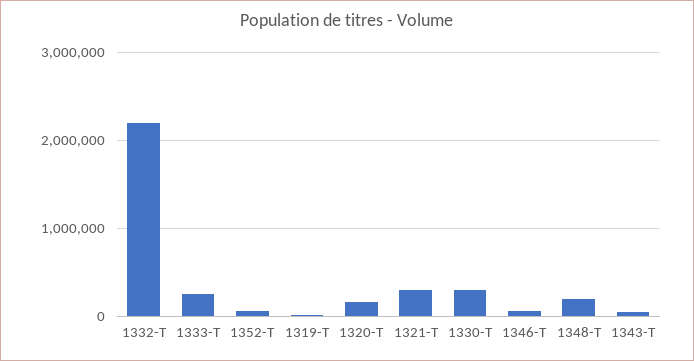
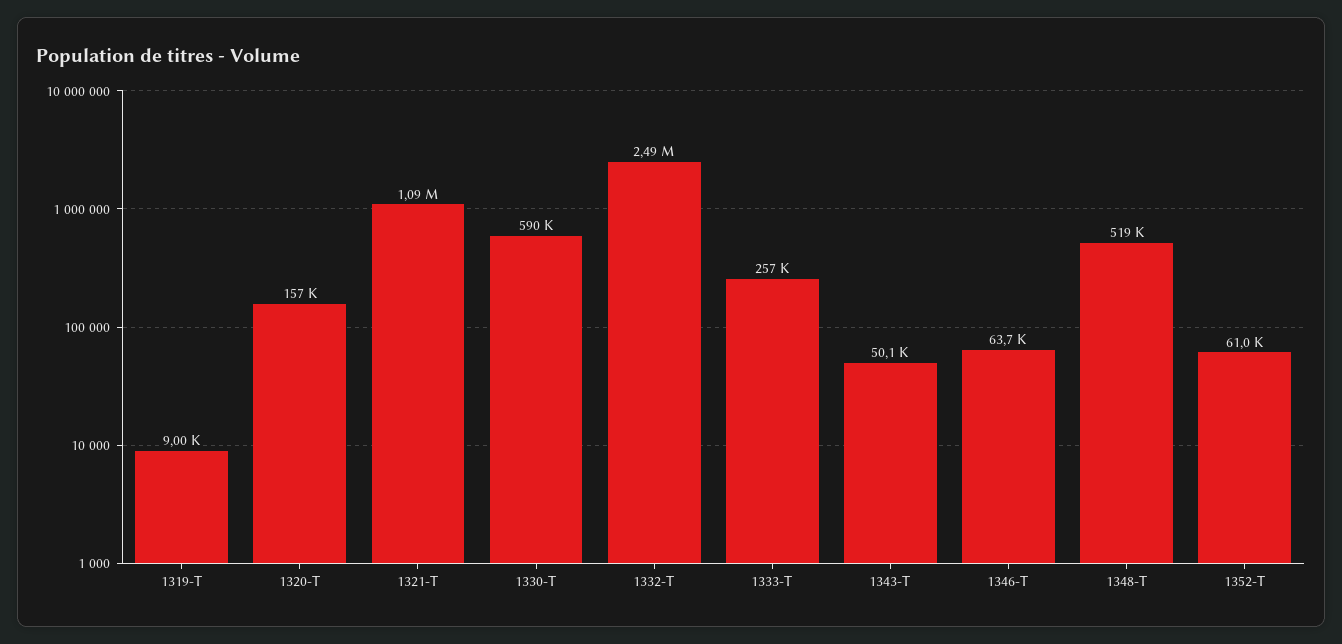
1332-T: 2200000 -> 2490000
1321-T: 300000 -> 1090000
1330-T: 300000 -> 590000
1348-T: 200000 -> 519000

